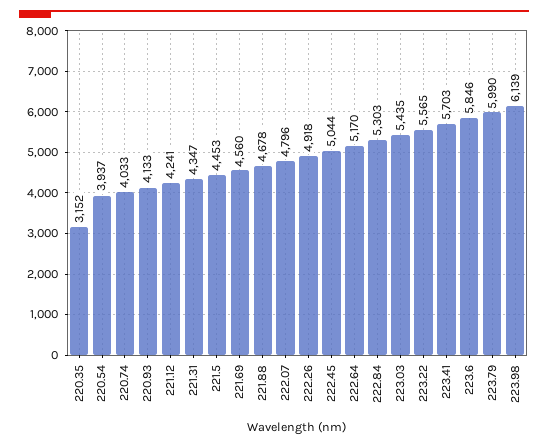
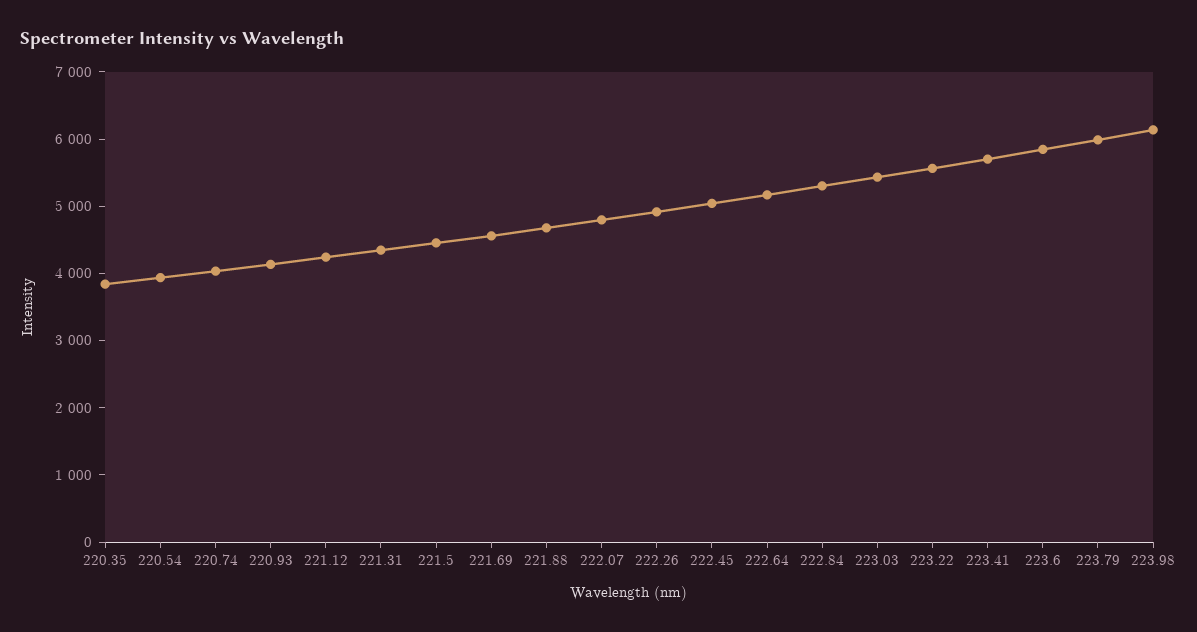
220.35: 3152 -> 3800

